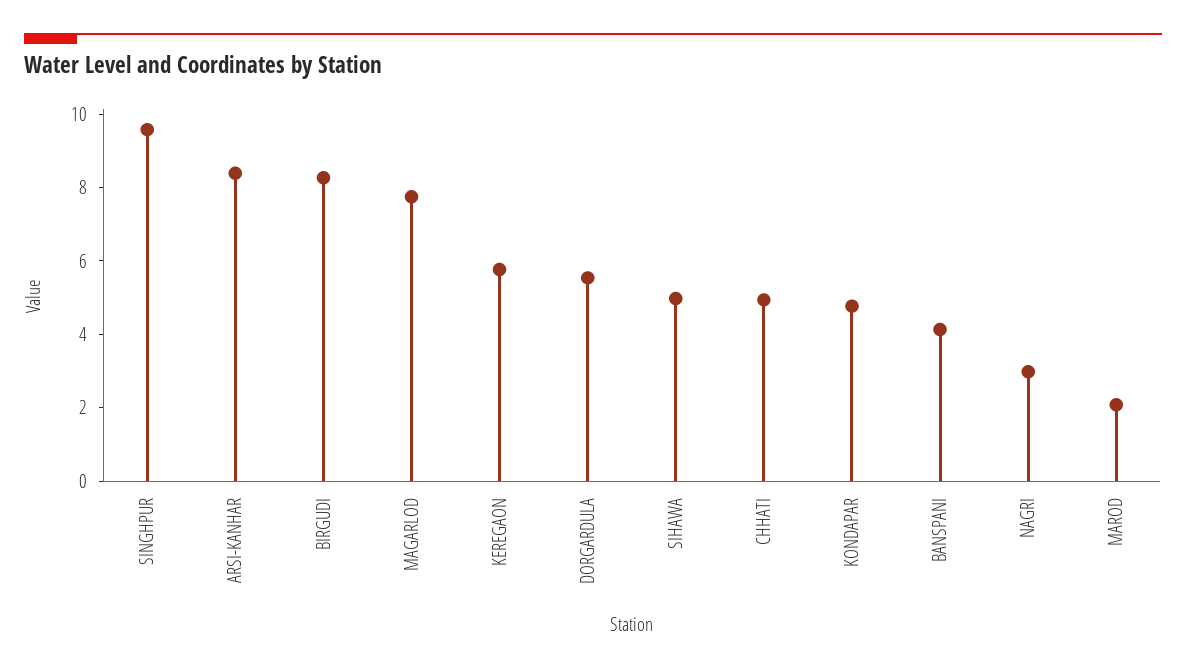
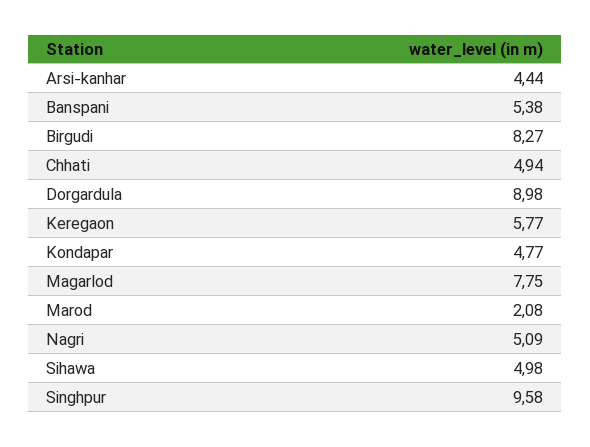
ARSI-KANHAR: 8.5 -> 4.44
DORGARDULA: 5.5 -> 8.98
BANSPANI: 4 -> 5.38
NAGRI: 3 -> 5.09

